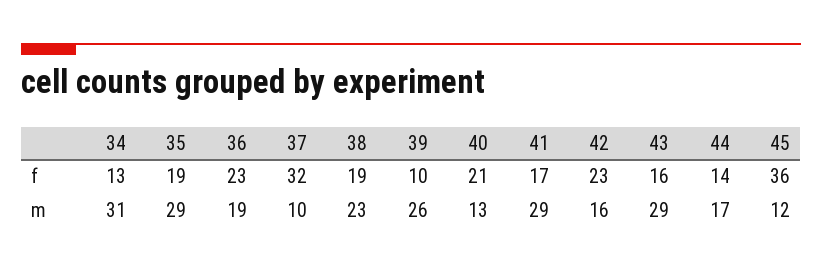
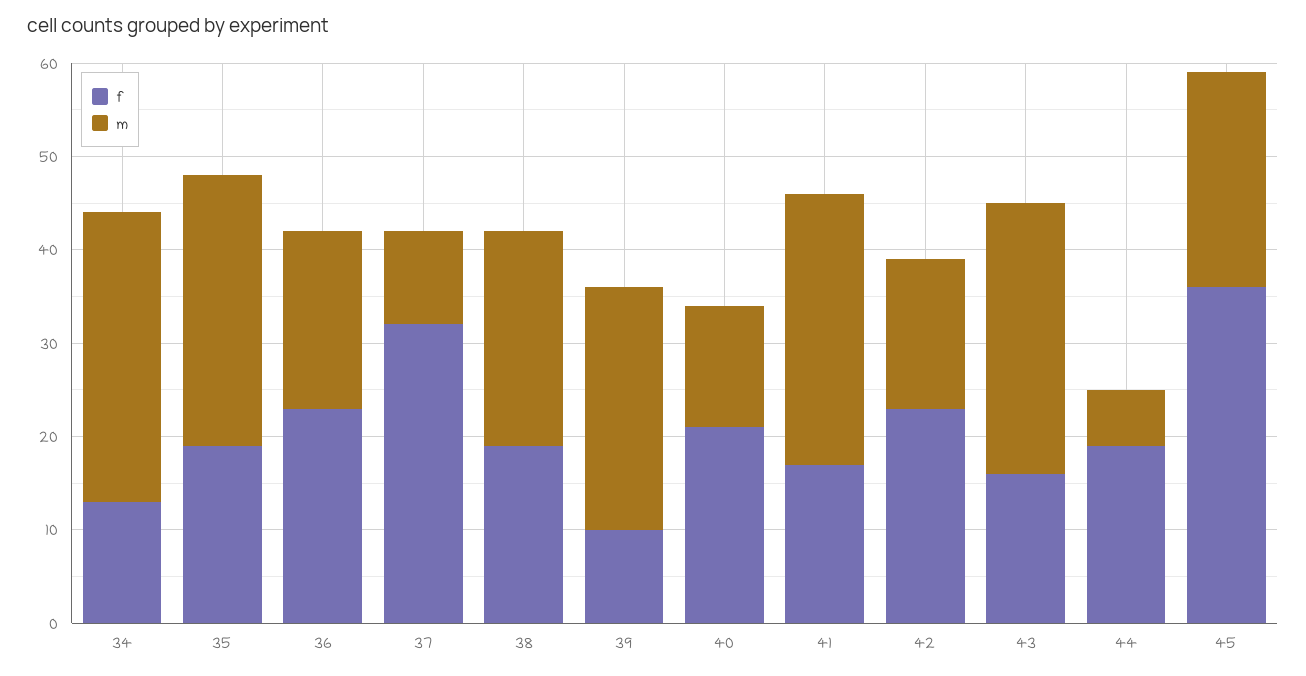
f, 44: 14 -> 19
m, 44: 17 -> 6
m, 45: 12 -> 23

